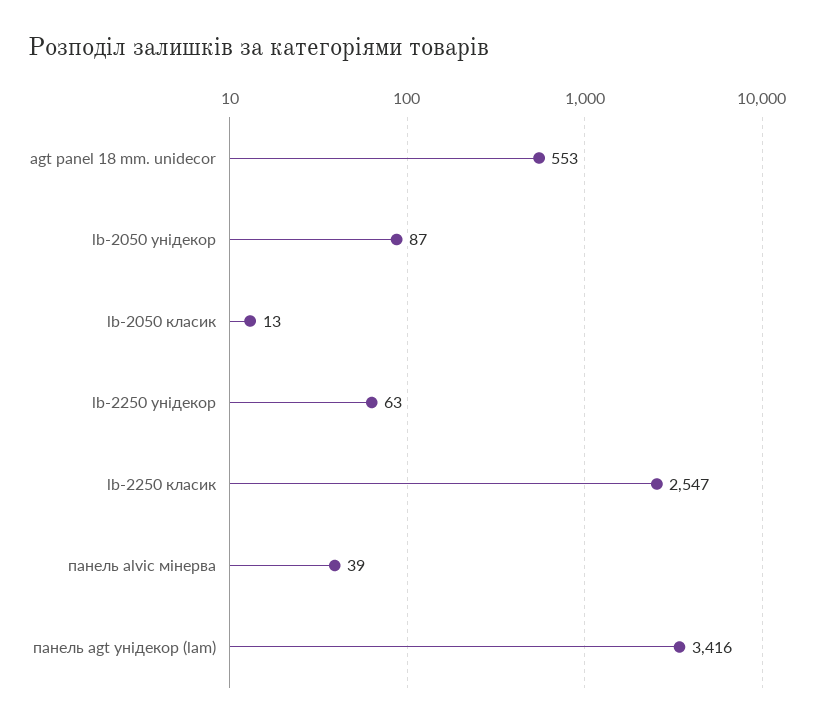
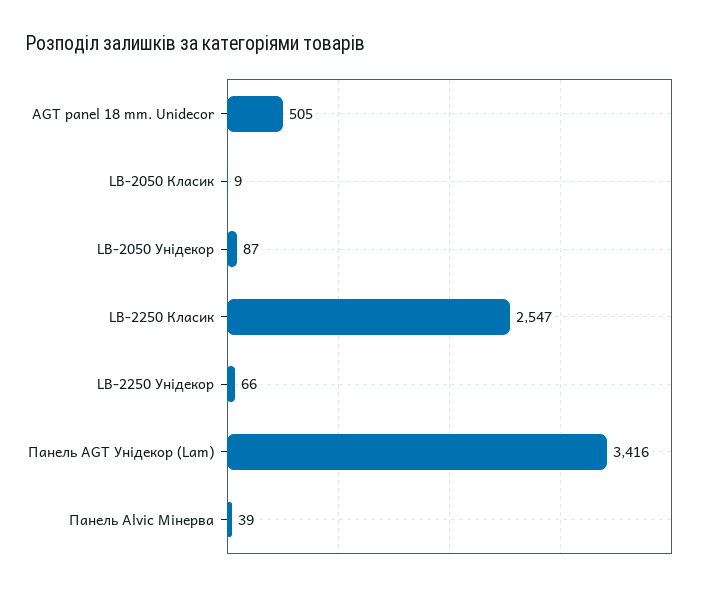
agt panel 18 mm. unidecor: 553 -> 505
lb-2050 класик: 13 -> 9
lb-2250 унідекор: 63 -> 66

